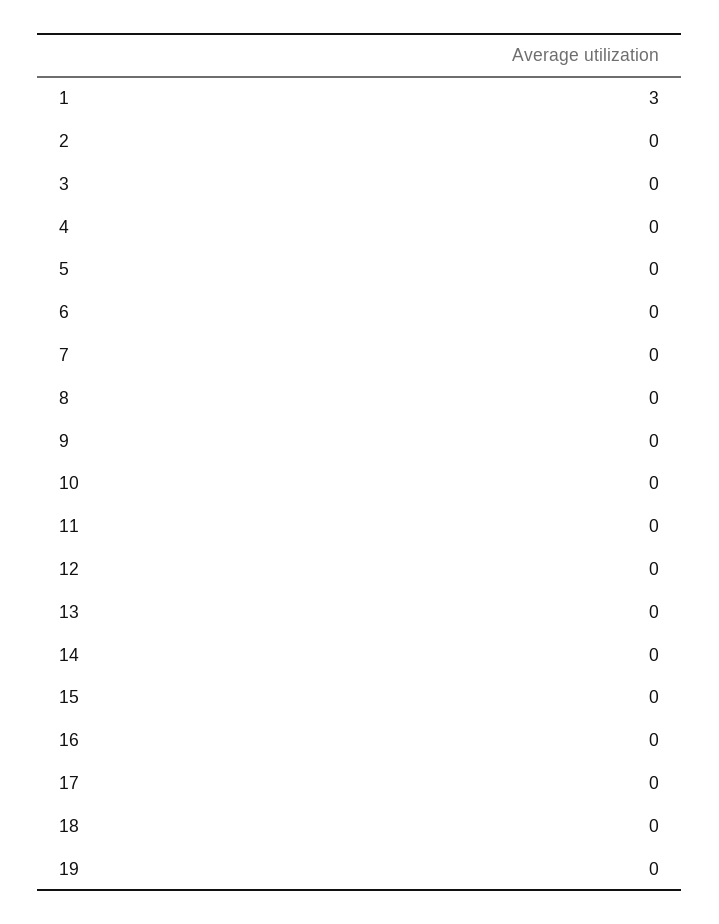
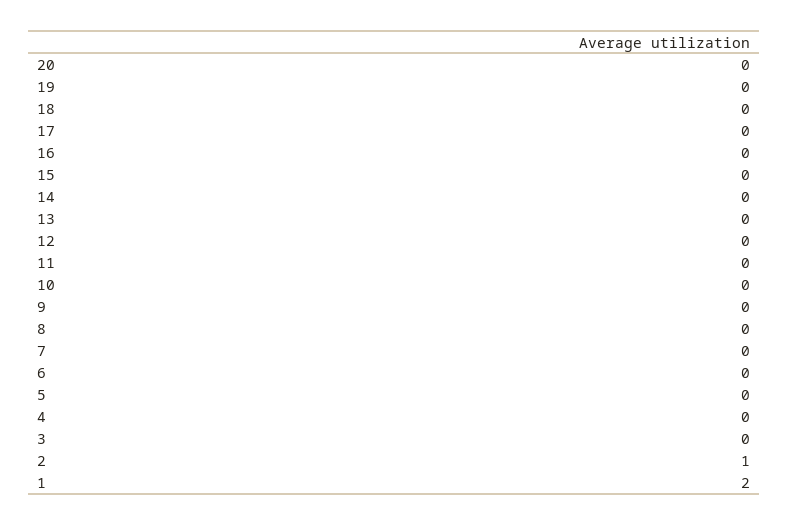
1: 3 -> 2
2: 0 -> 1
20: none -> 0

